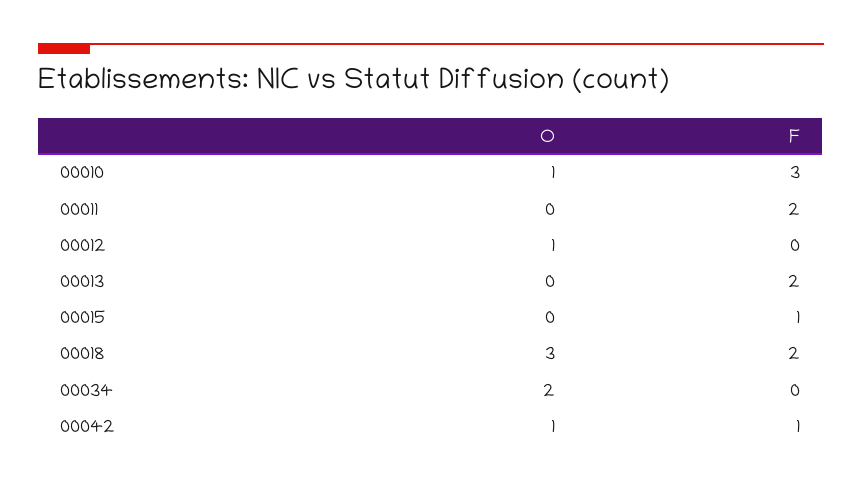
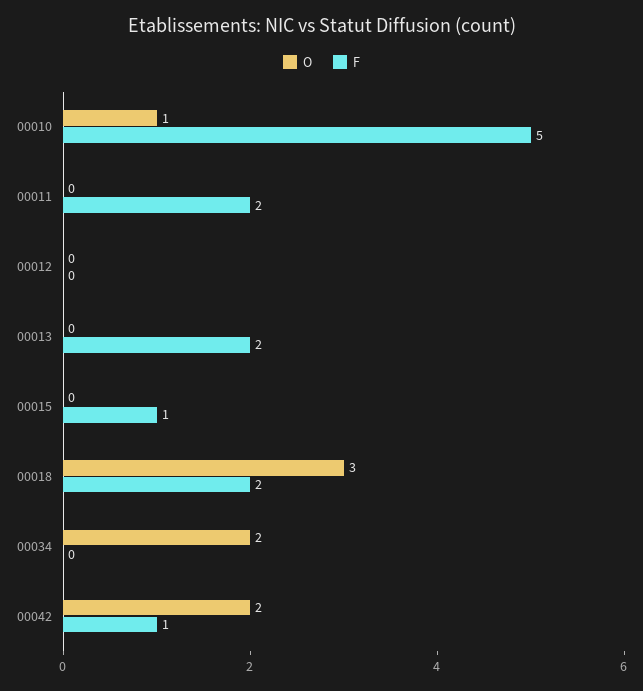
F, 00010: 3 -> 5
O, 00012: 1 -> 0
O, 00042: 1 -> 2

